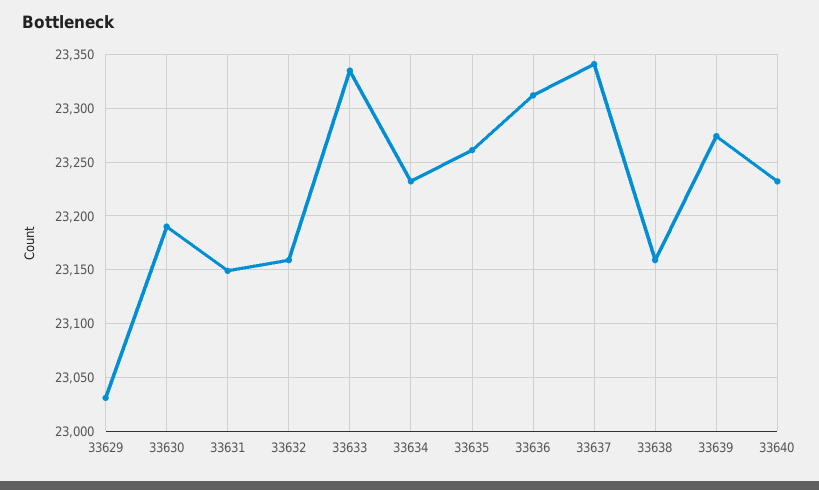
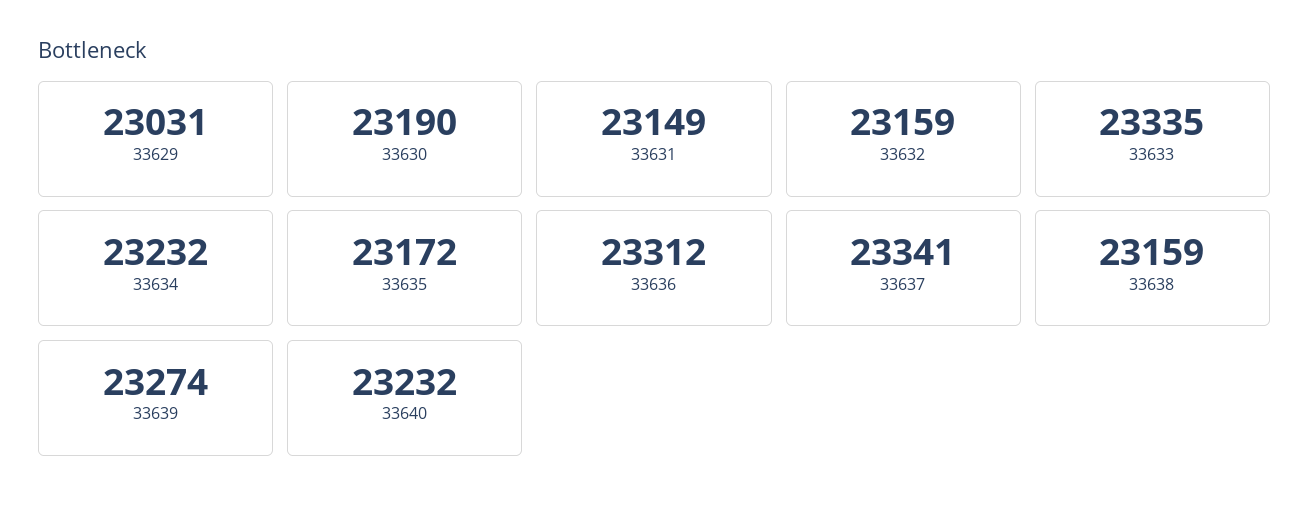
33635: 23260 -> 23172

